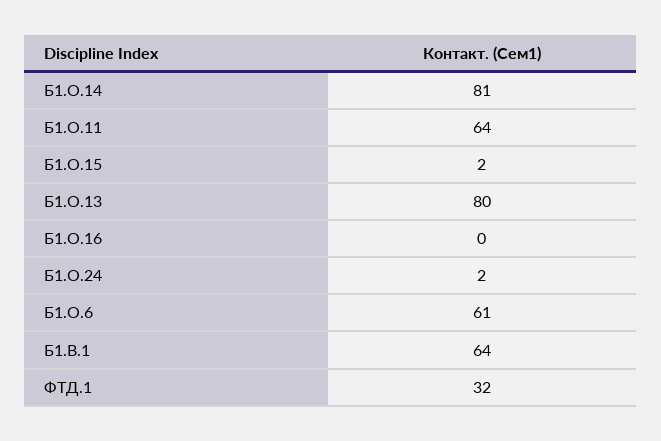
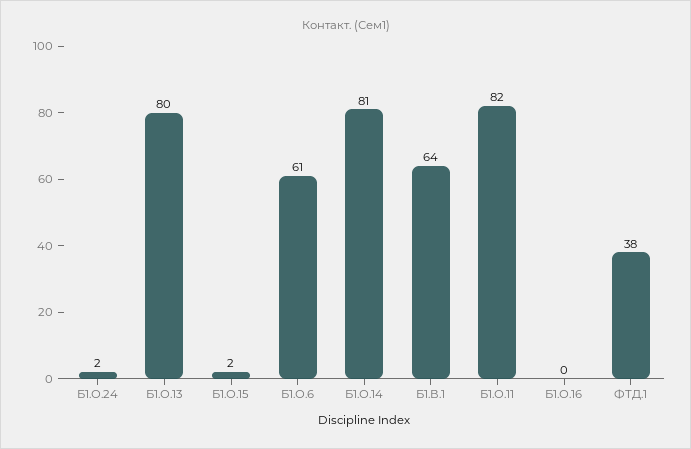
Б1.О.11: 64 -> 82
ФТД.1: 32 -> 38

